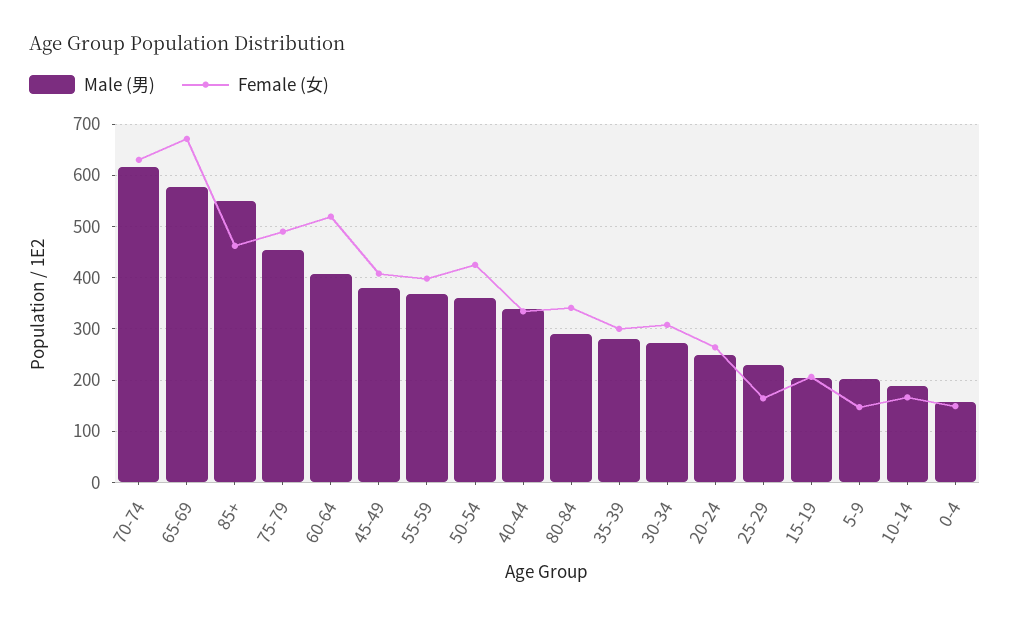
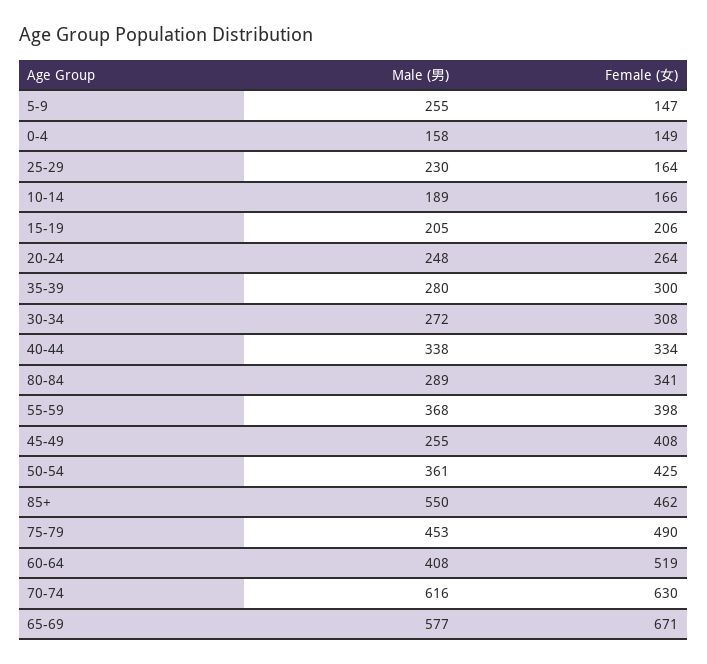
Male (男), 45-49: 380 -> 255
Male (男), 5-9: 200 -> 255

